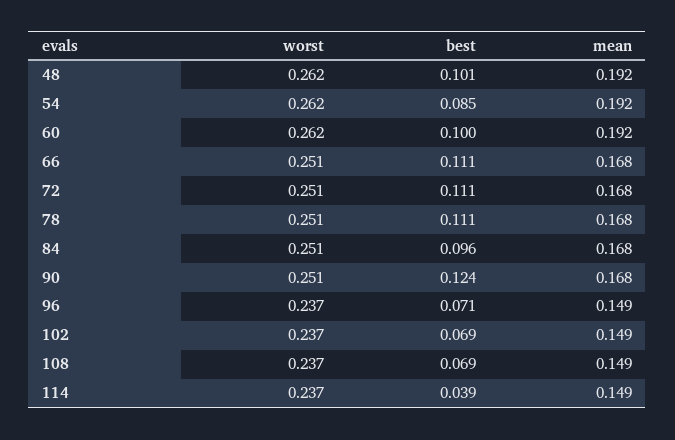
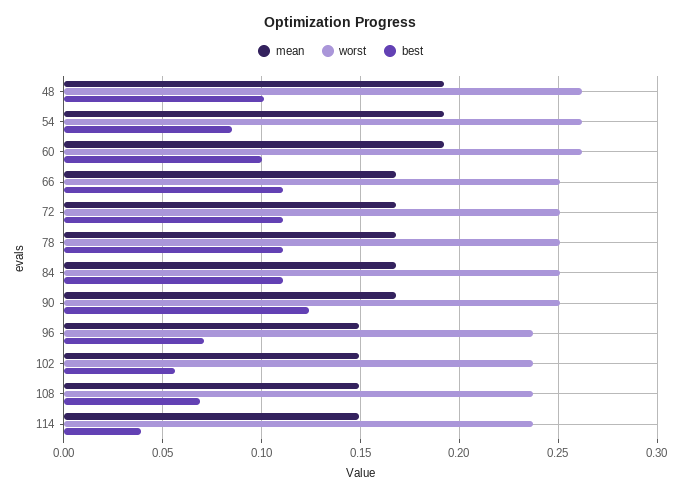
best, 84: 0.096 -> 0.11
best, 102: 0.069 -> 0.055

